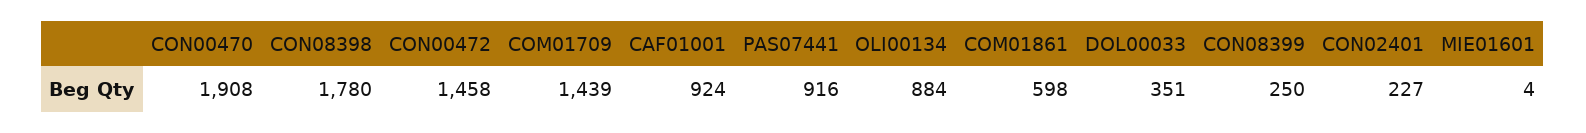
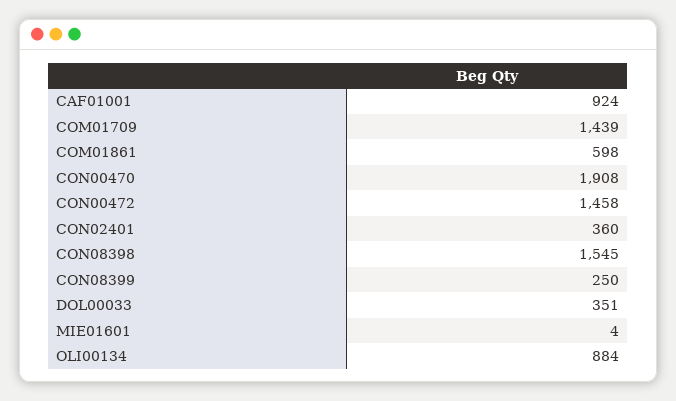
CON08398: 1780 -> 1545
PAS07441: 916 -> none
CON02401: 227 -> 360

